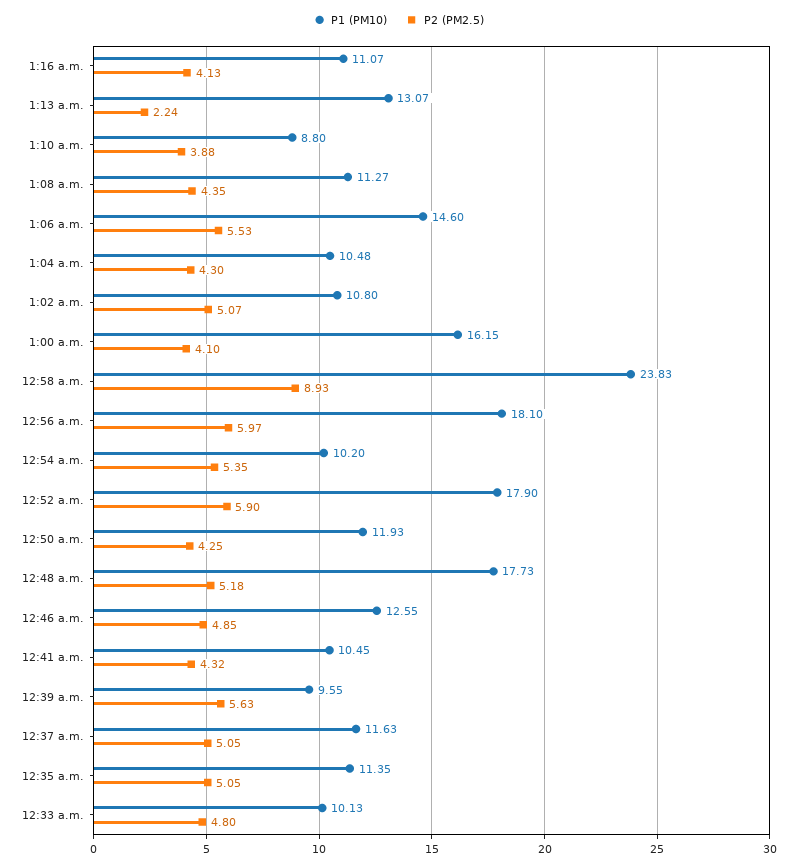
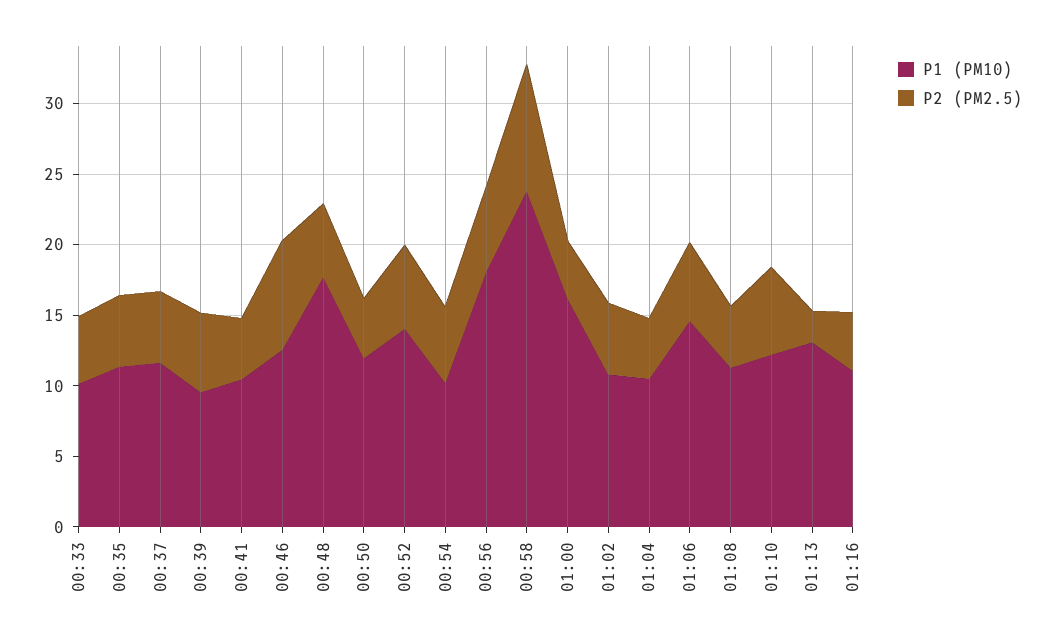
P1 (PM10), 1:10 a.m.: 8.8 -> 12
P2 (PM2.5), 1:10 a.m.: 3.88 -> 6
P1 (PM10), 12:52 a.m.: 17.9 -> 14
P2 (PM2.5), 12:46 a.m.: 4.85 -> 8

